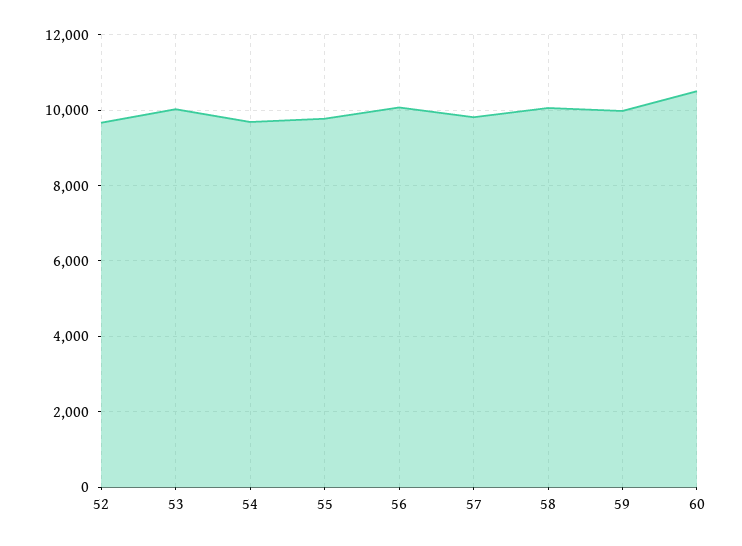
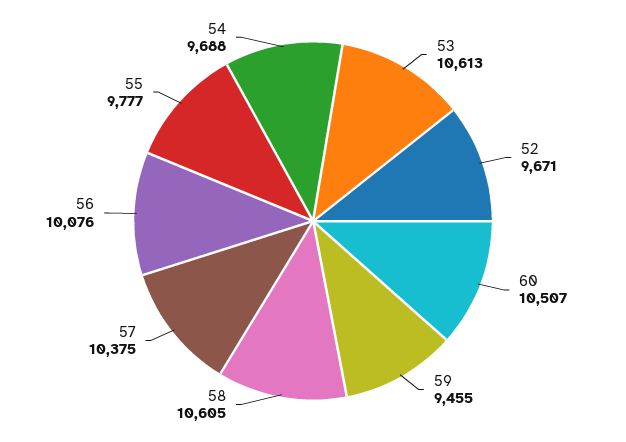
53: 10000 -> 10613
57: 9800 -> 10375
58: 10000 -> 10605
59: 10000 -> 9455

